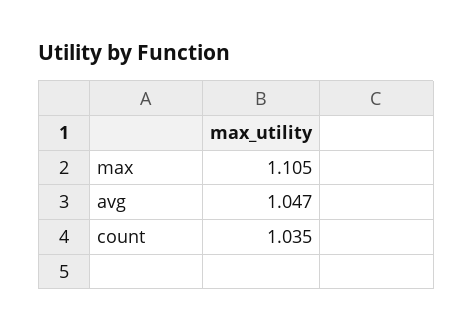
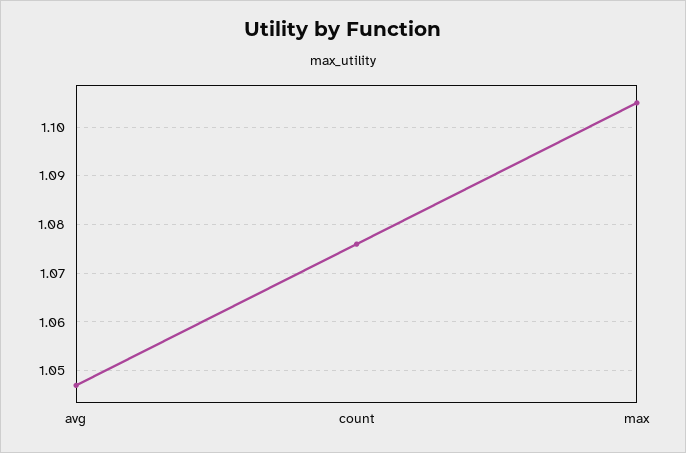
count: 1.035 -> 1.075

